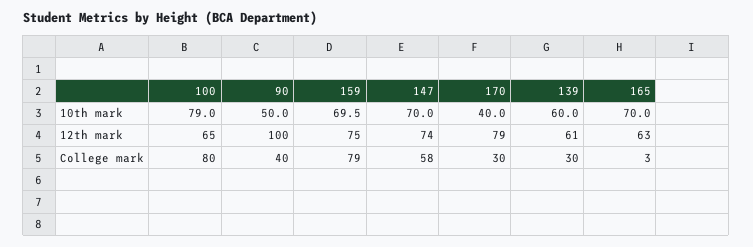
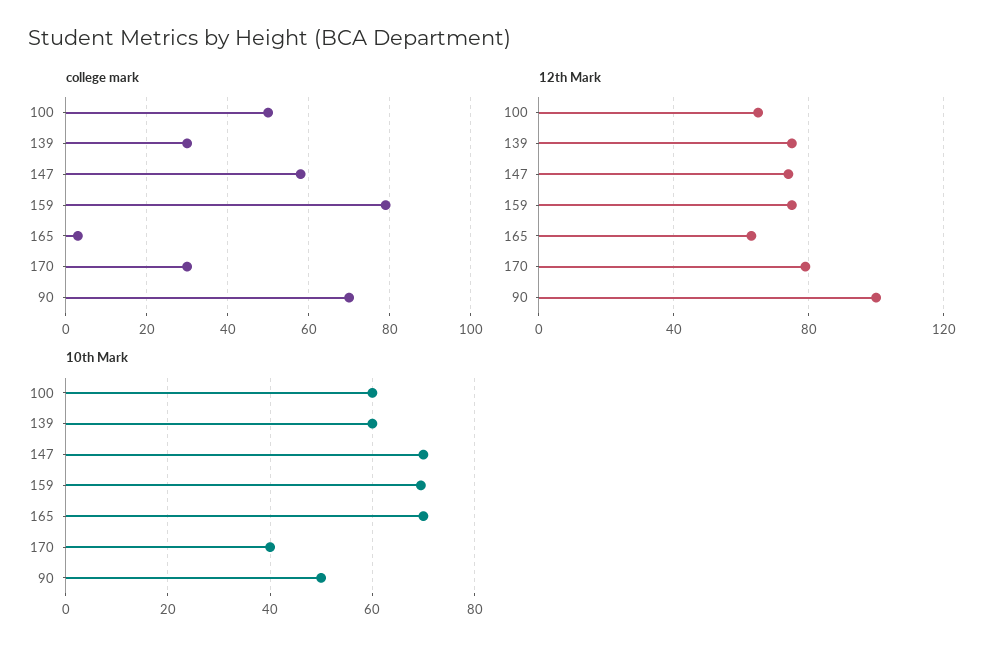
10th mark, 100: 79 -> 60
12th mark, 139: 61 -> 75
College mark, 100: 80 -> 50
College mark, 90: 40 -> 70

